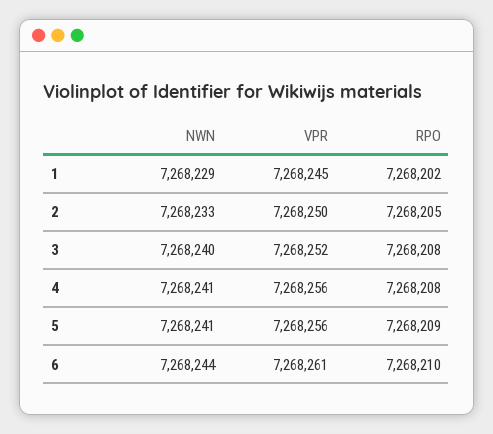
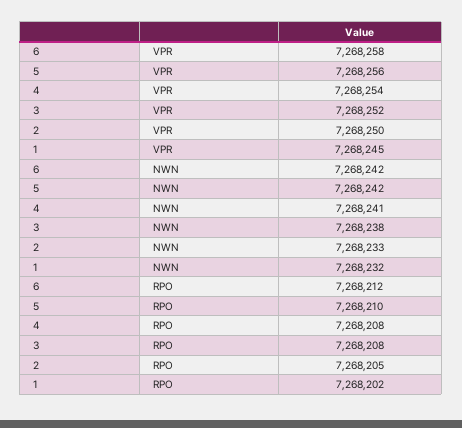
NWN, 1: 7268229 -> 7268232
NWN, 3: 7268240 -> 7268238
VPR, 4: 7268256 -> 7268254
NWN, 5: 7268241 -> 7268242
RPO, 5: 7268209 -> 7268210
NWN, 6: 7268244 -> 7268242
VPR, 6: 7268261 -> 7268258
RPO, 6: 7268210 -> 7268212

